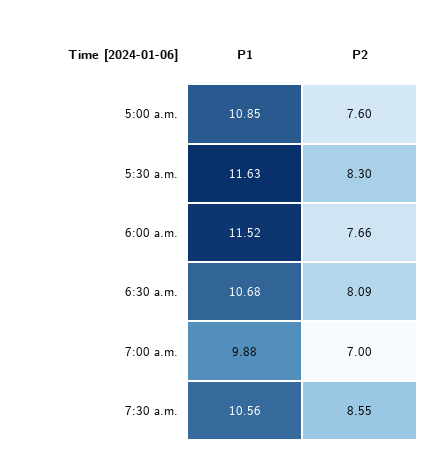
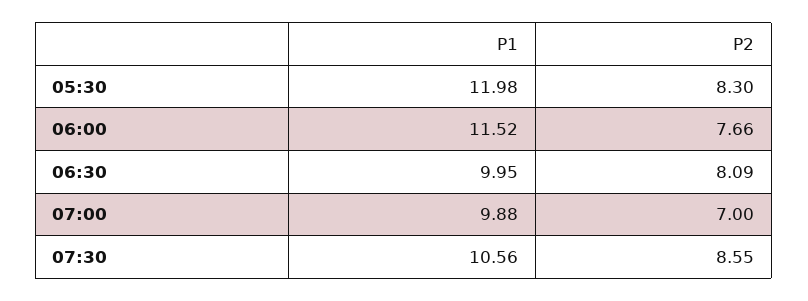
P1, 5:00 a.m.: 10.85 -> none
P2, 5:00 a.m.: 7.6 -> none
P1, 5:30 a.m.: 11.63 -> 11.98
P1, 6:30 a.m.: 10.68 -> 9.95

